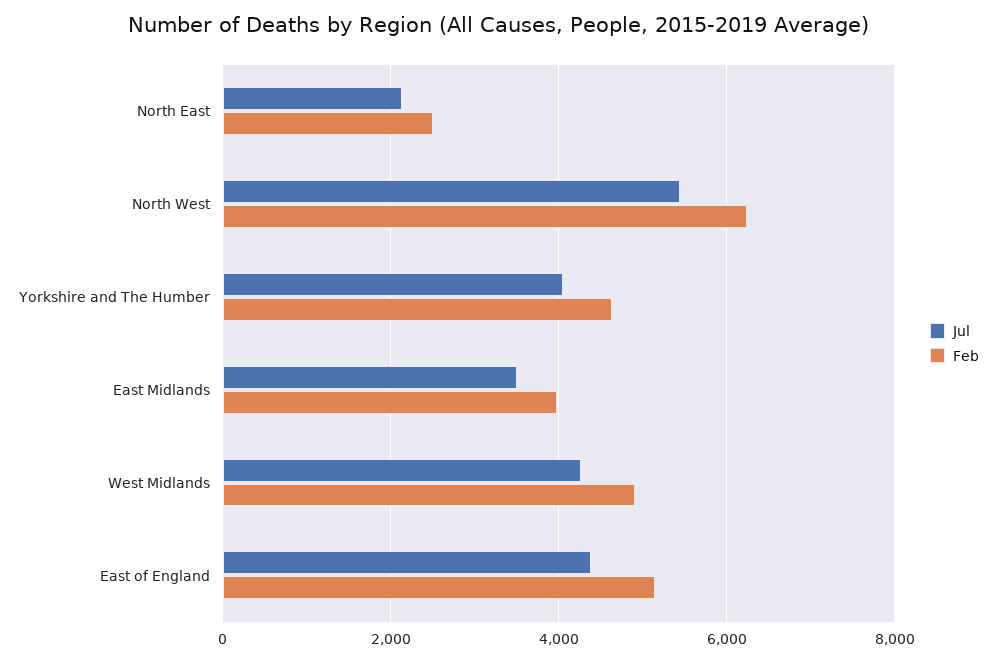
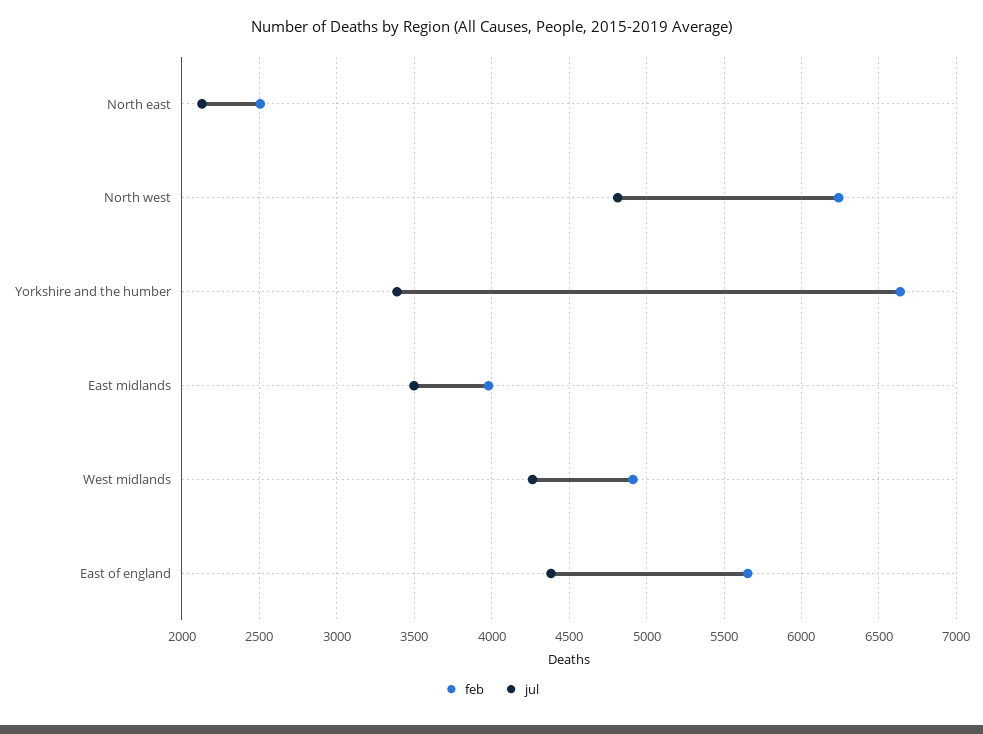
Jul, North West: 5400 -> 4800
Jul, Yorkshire and The Humber: 4000 -> 3400
Feb, Yorkshire and The Humber: 4600 -> 6650
Feb, East of England: 5200 -> 5650

